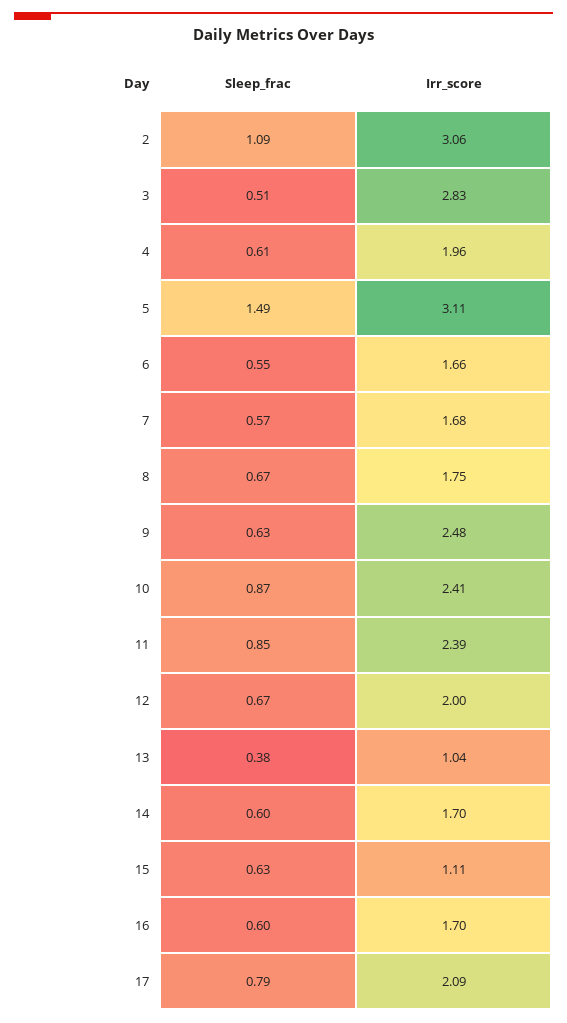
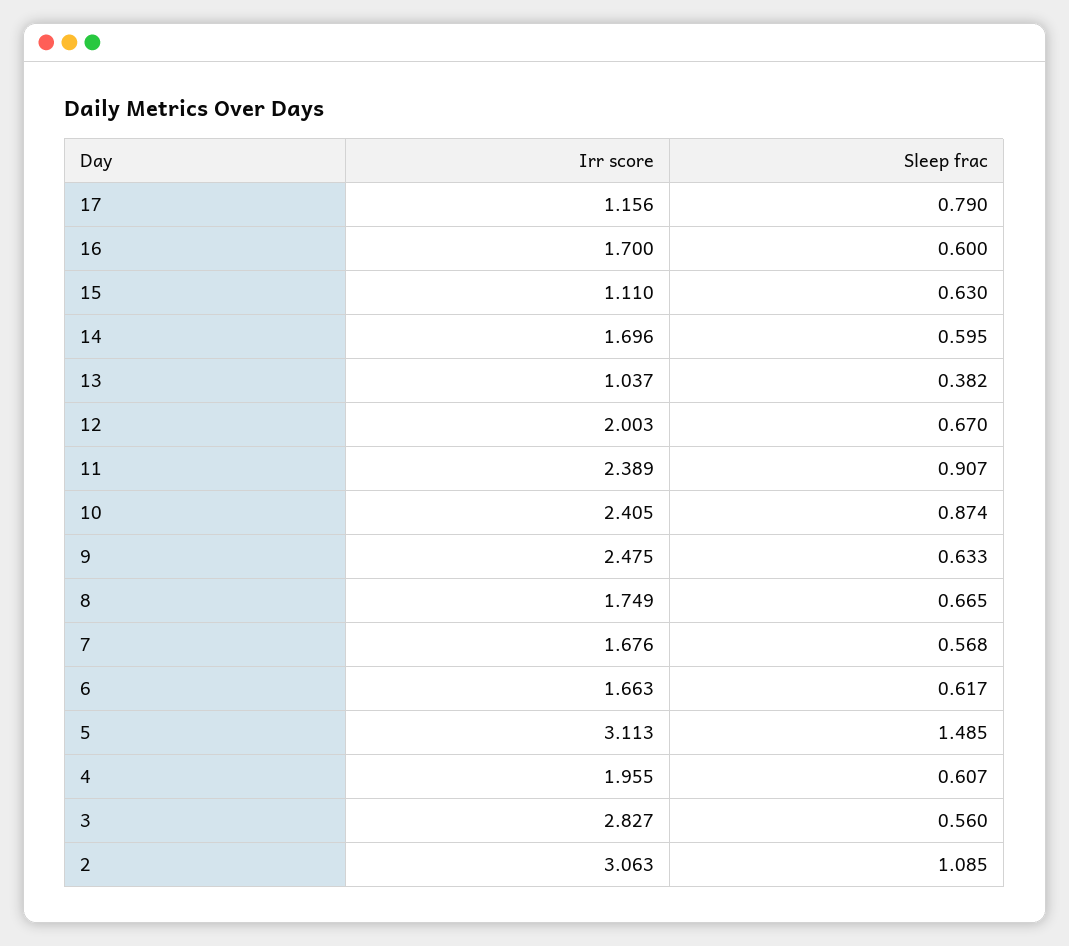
Sleep_frac, 3: 0.51 -> 0.56
Sleep_frac, 6: 0.55 -> 0.617
Sleep_frac, 11: 0.85 -> 0.907
Irr_score, 17: 2.09 -> 1.156

